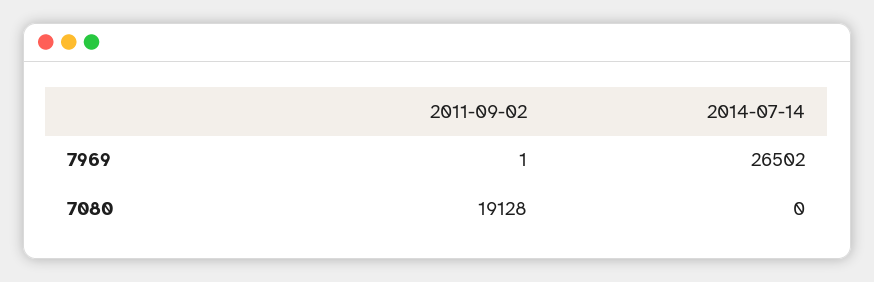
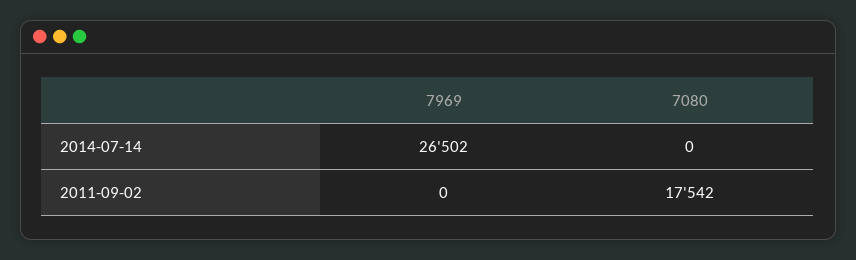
2011-09-02, 7969: 1 -> 0
2011-09-02, 7080: 19128 -> 17542

